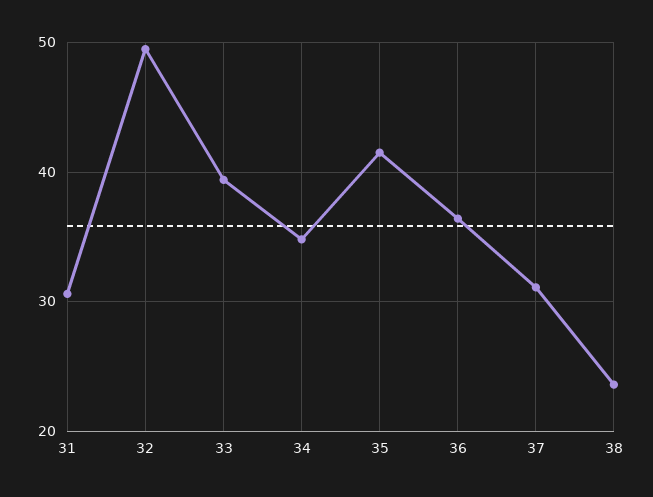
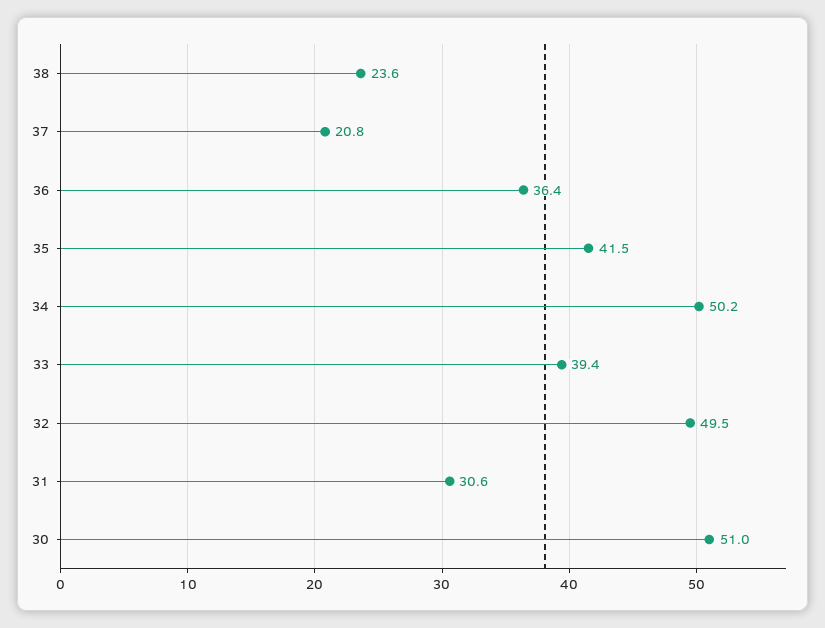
34: 35 -> 50.2
37: 31 -> 20.8
30: none -> 51

